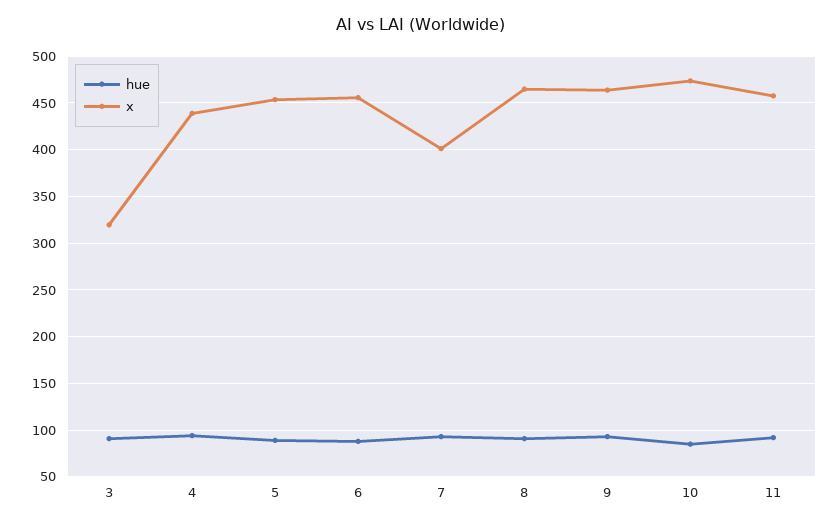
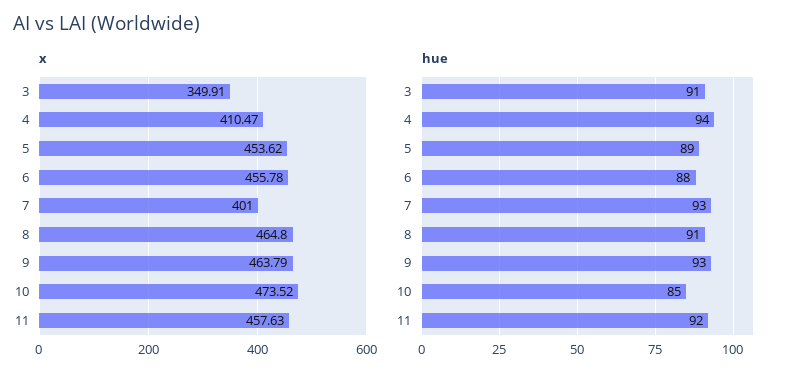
x, 3: 320 -> 349.91
x, 4: 440 -> 410.47

